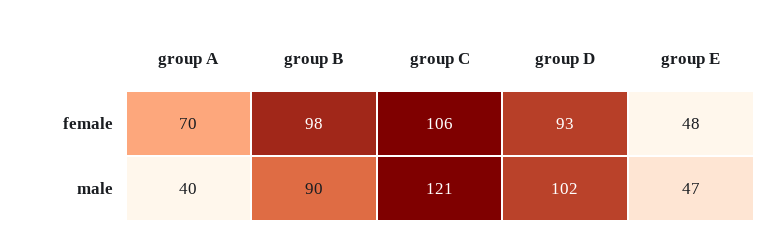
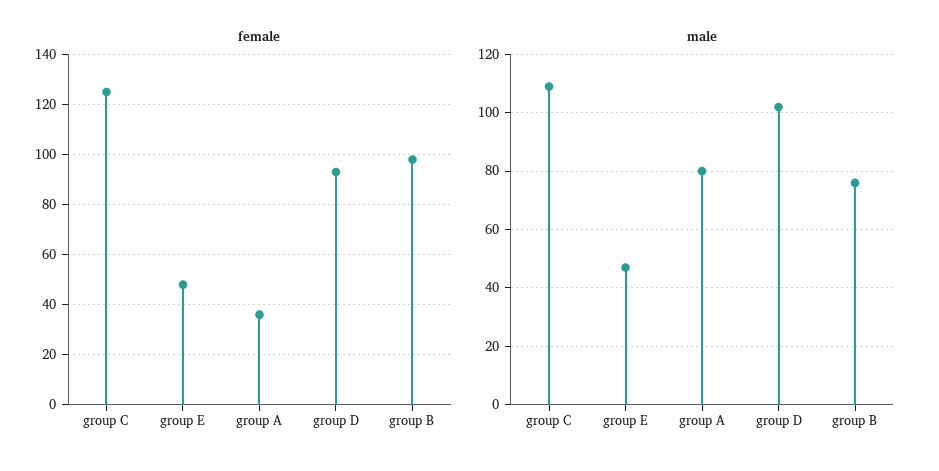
female, group A: 70 -> 35
female, group C: 106 -> 125
male, group A: 40 -> 80
male, group B: 90 -> 75
male, group C: 121 -> 110

